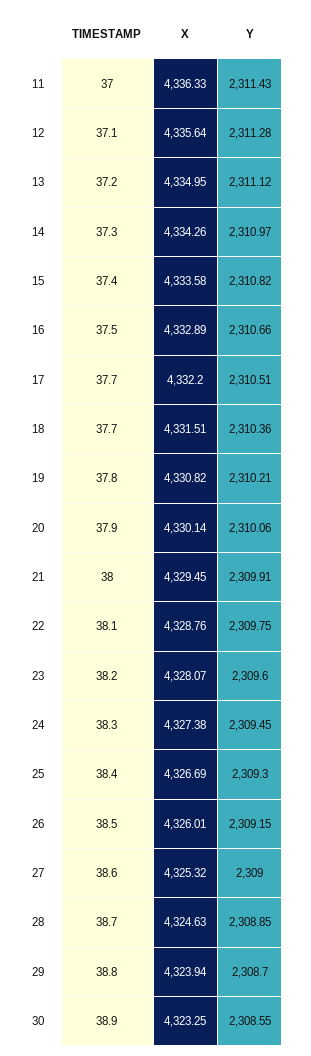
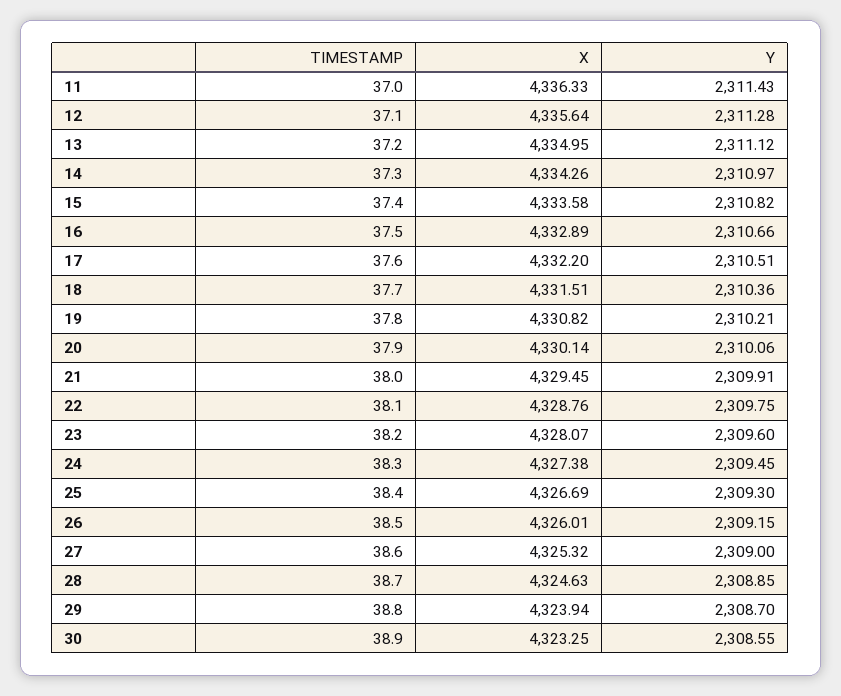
TIMESTAMP, 17: 37.7 -> 37.6

